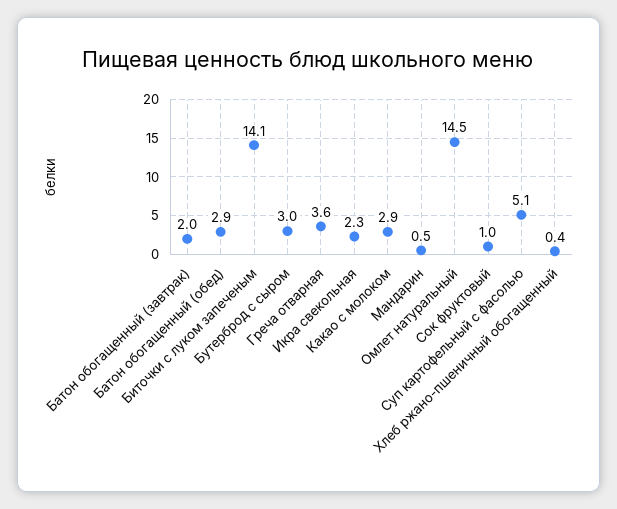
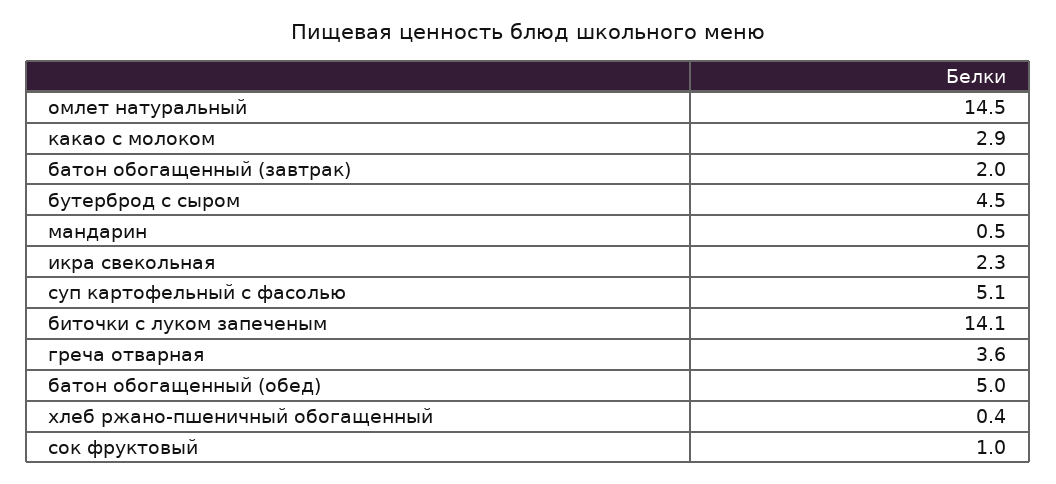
Батон обогащенный (обед): 2.9 -> 5
Бутерброд с сыром: 3 -> 4.5

